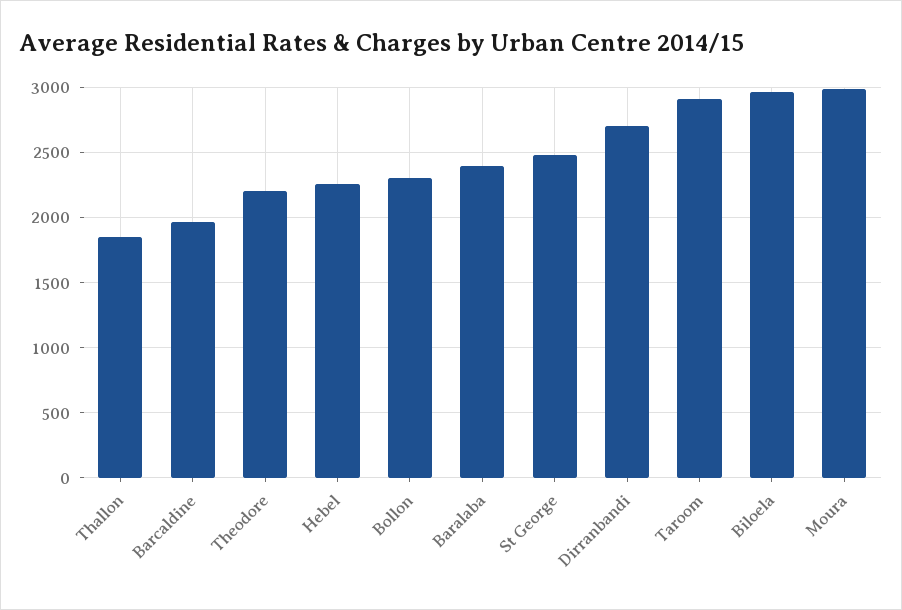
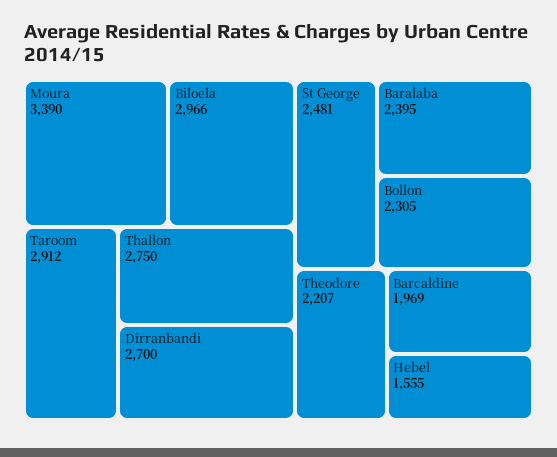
Thallon: 1850 -> 2750
Hebel: 2250 -> 1555
Moura: 3000 -> 3390

